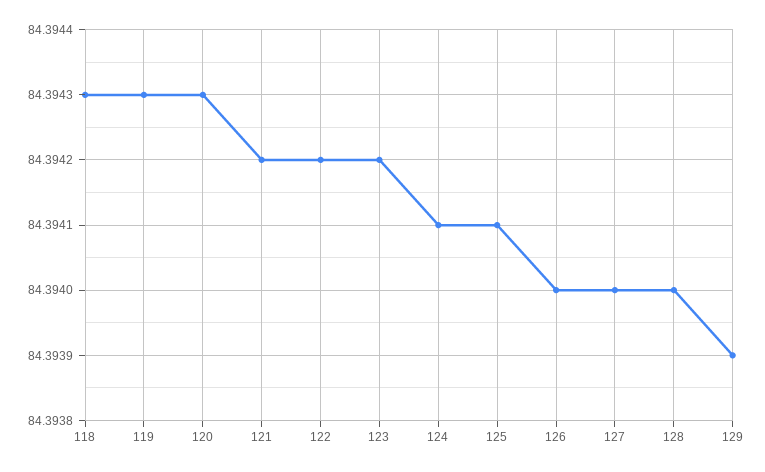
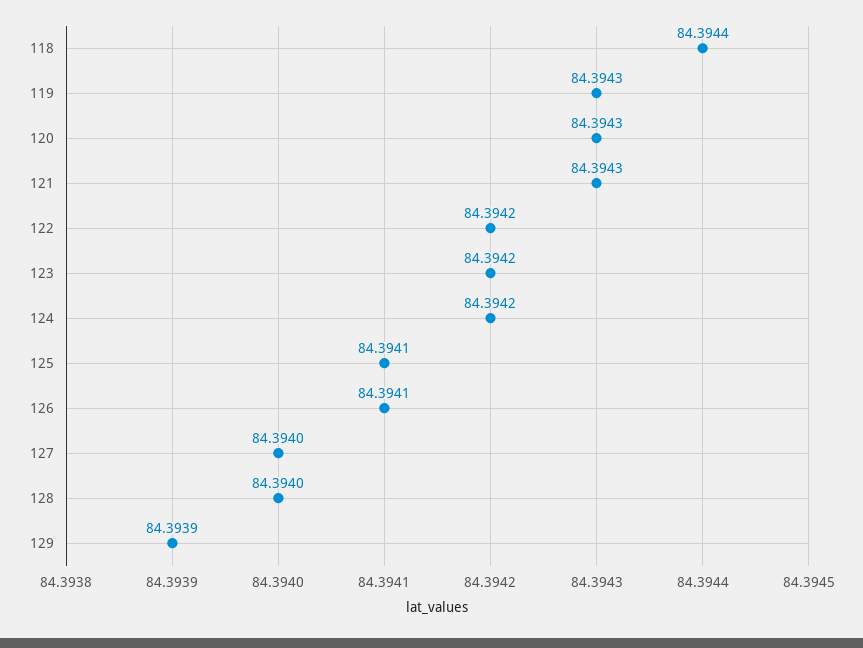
118: 84.3943 -> 84.3944
121: 84.3942 -> 84.3943
124: 84.3941 -> 84.3942
126: 84.394 -> 84.3941

